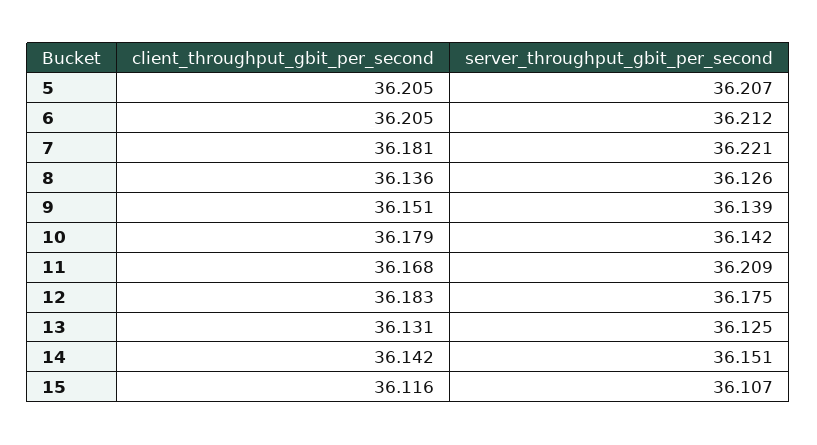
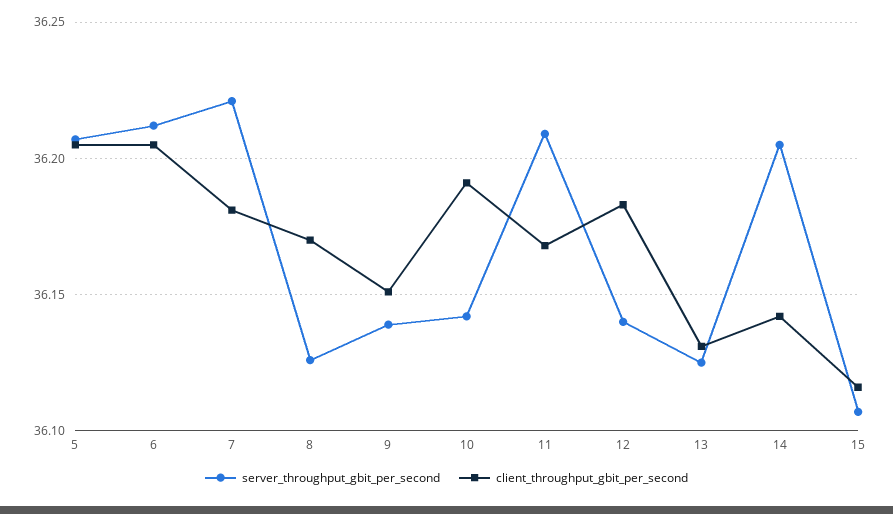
client_throughput_gbit_per_second, 8: 36.136 -> 36.17
client_throughput_gbit_per_second, 10: 36.179 -> 36.19
server_throughput_gbit_per_second, 12: 36.175 -> 36.14
server_throughput_gbit_per_second, 14: 36.151 -> 36.205

